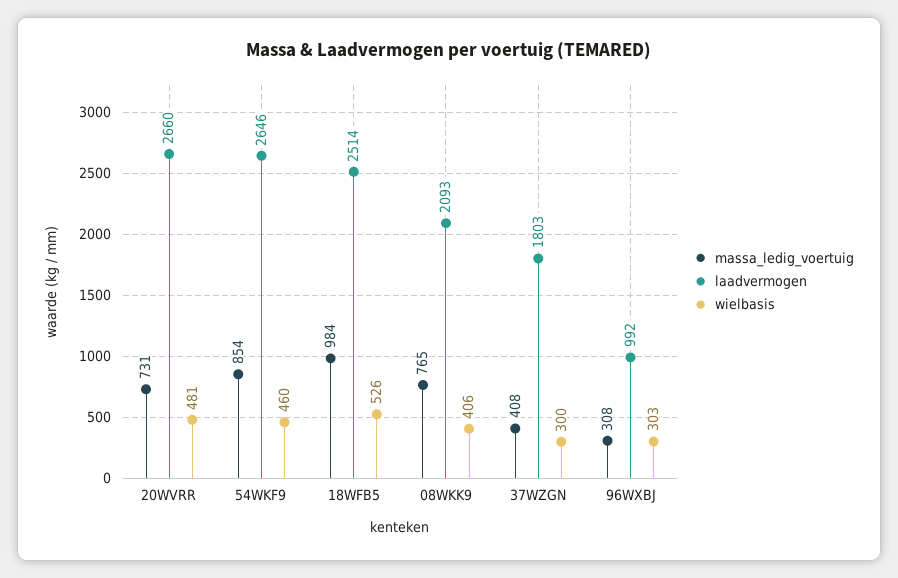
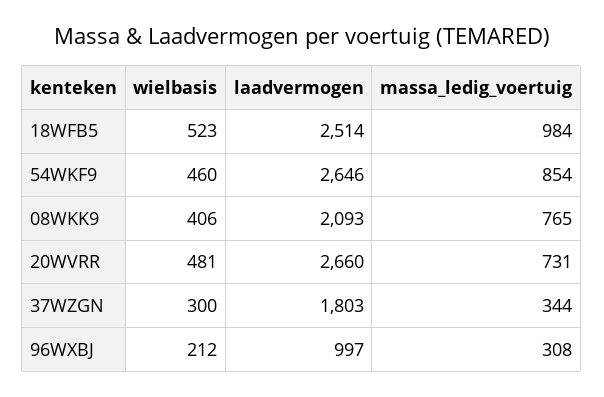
wielbasis, 18WFB5: 526 -> 523
massa_ledig_voertuig, 37WZGN: 408 -> 344
laadvermogen, 96WXBJ: 992 -> 997
wielbasis, 96WXBJ: 303 -> 212

